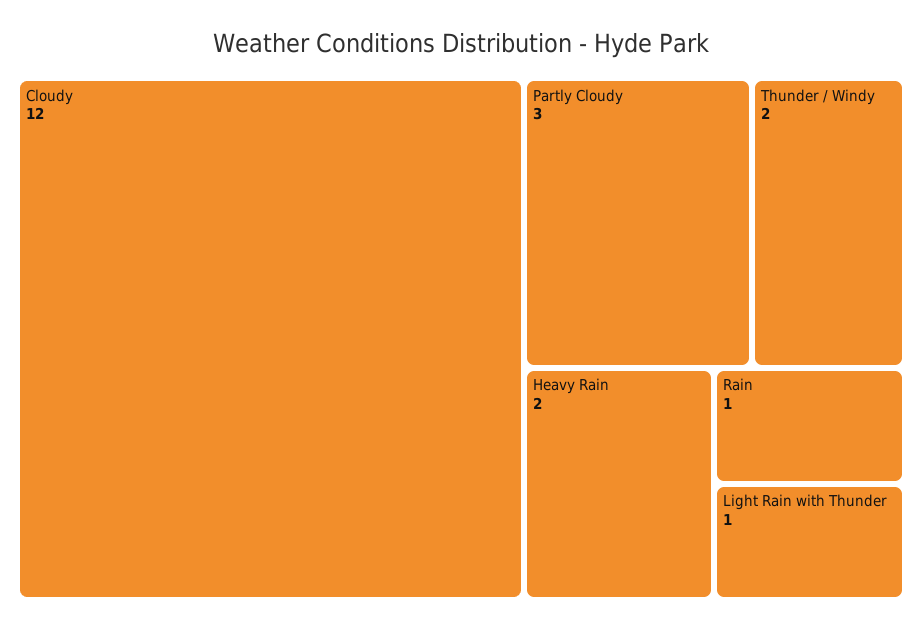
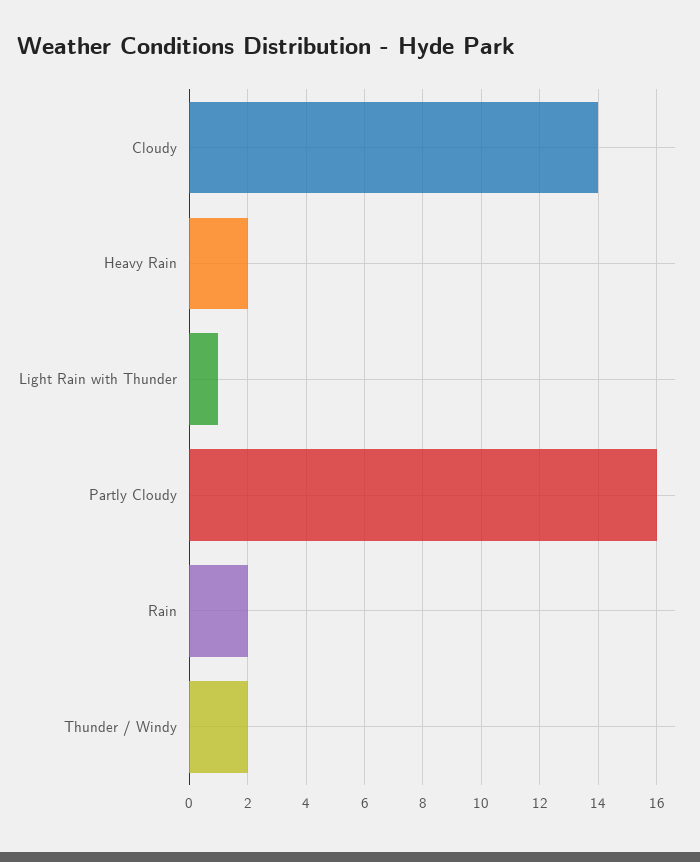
Cloudy: 12 -> 14
Partly Cloudy: 3 -> 16
Rain: 1 -> 2

